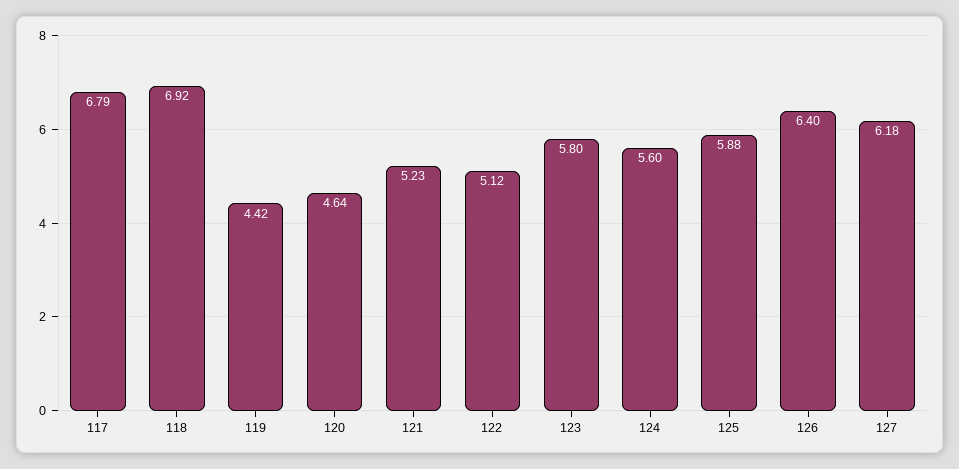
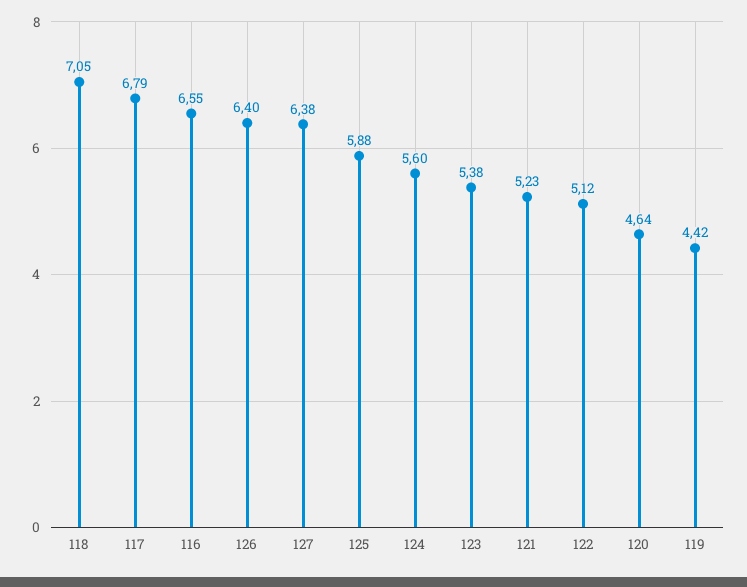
118: 6.92 -> 7.05
123: 5.8 -> 5.38
127: 6.18 -> 6.38
116: none -> 6.55

